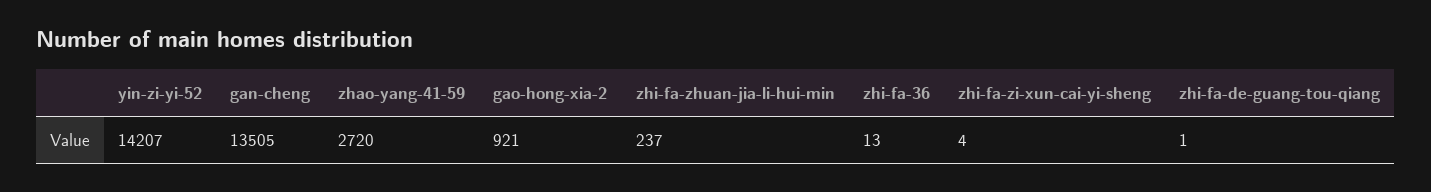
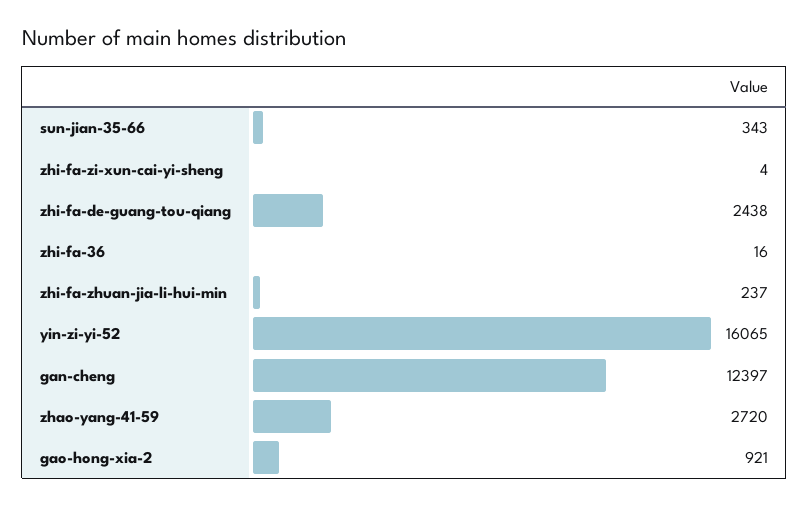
yin-zi-yi-52: 14207 -> 16065
gan-cheng: 13505 -> 12397
zhi-fa-36: 13 -> 16
zhi-fa-de-guang-tou-qiang: 1 -> 2438
sun-jian-35-66: none -> 343

